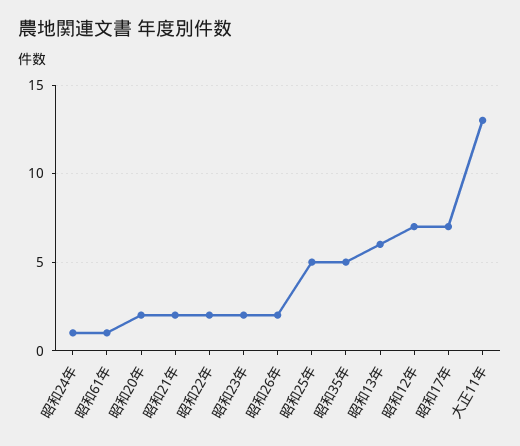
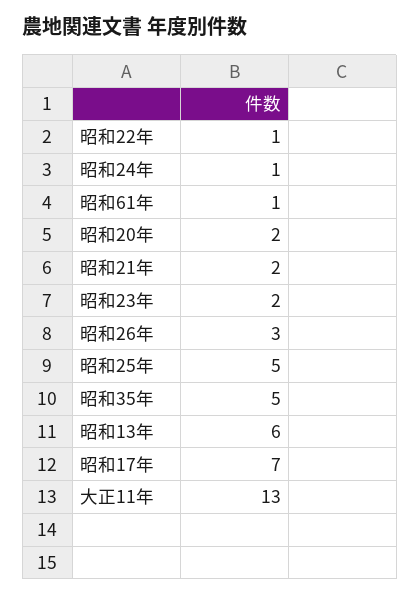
昭和22年: 2 -> 1
昭和26年: 2 -> 3
昭和12年: 7 -> none

